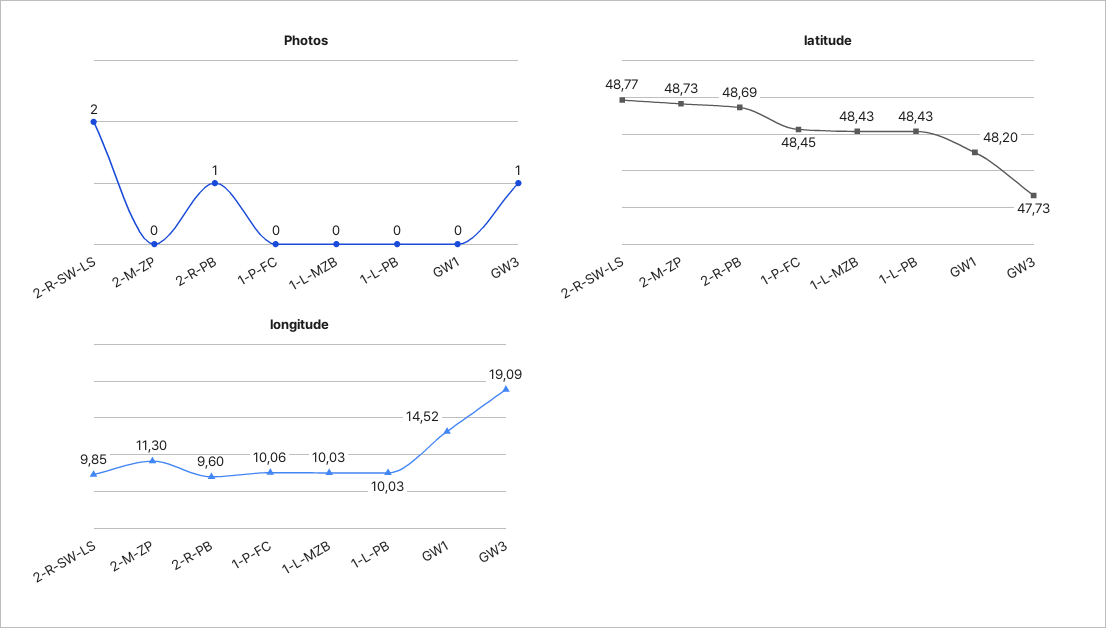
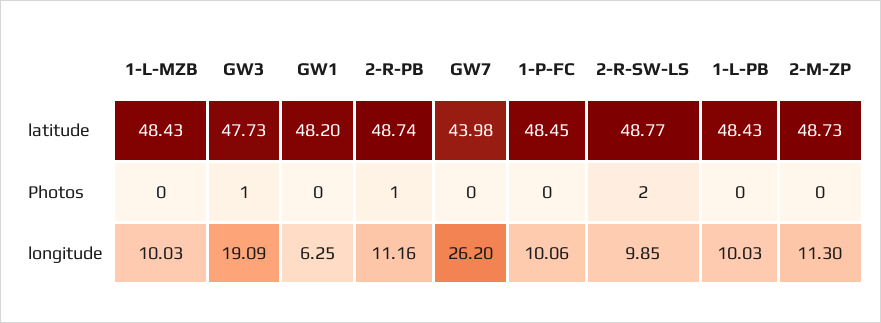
latitude, 2-R-PB: 48.69 -> 48.74
longitude, 2-R-PB: 9.6 -> 11.16
longitude, GW1: 14.52 -> 6.25
latitude, GW7: none -> 43.98
Photos, GW7: none -> 0
longitude, GW7: none -> 26.2

